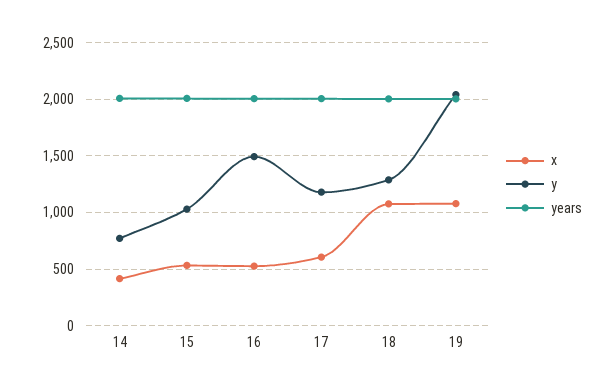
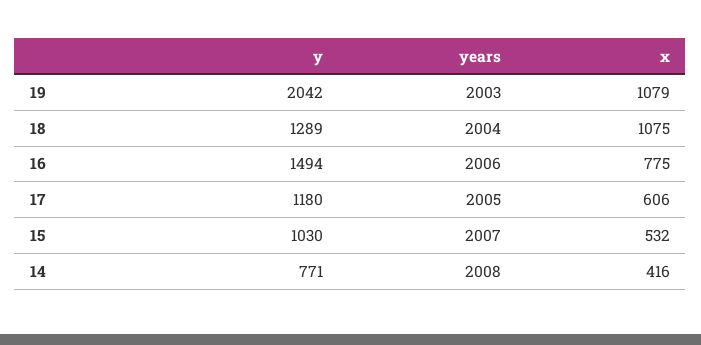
x, 16: 500 -> 775

